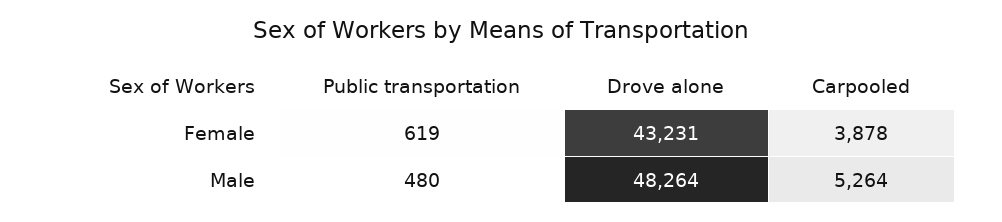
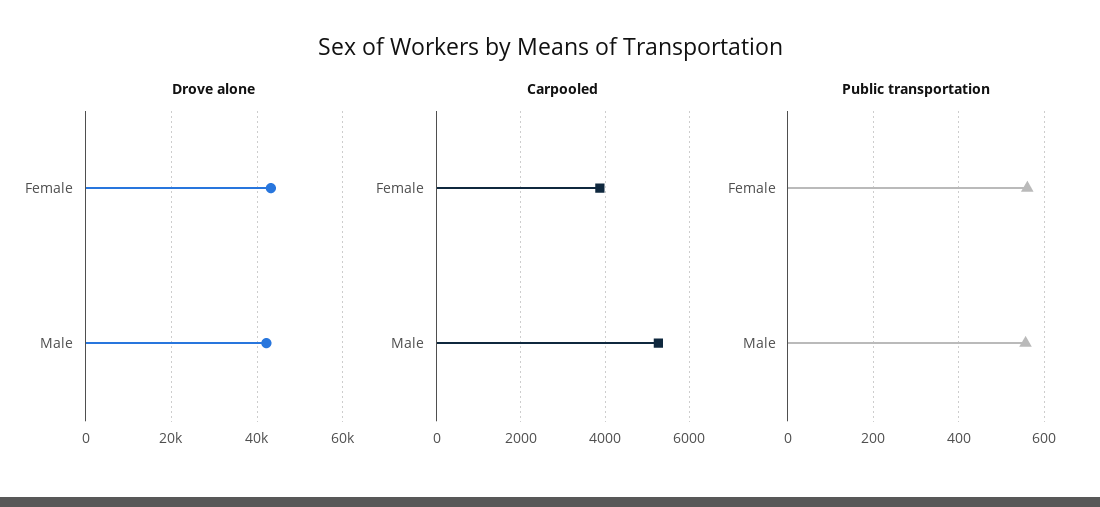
Public transportation, Female: 619 -> 560
Public transportation, Male: 480 -> 560
Drove alone, Male: 48264 -> 42000

